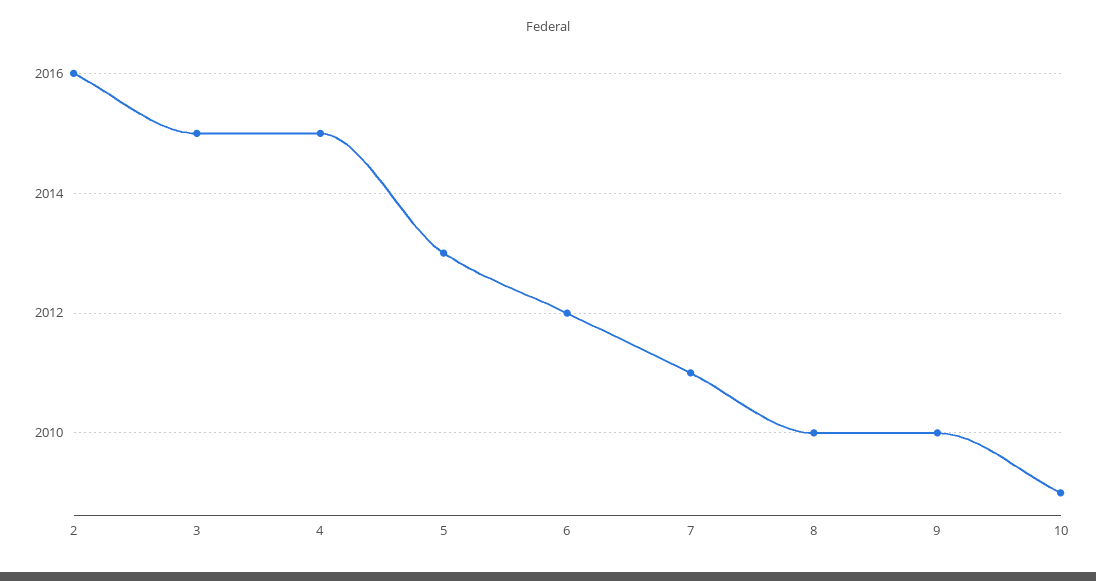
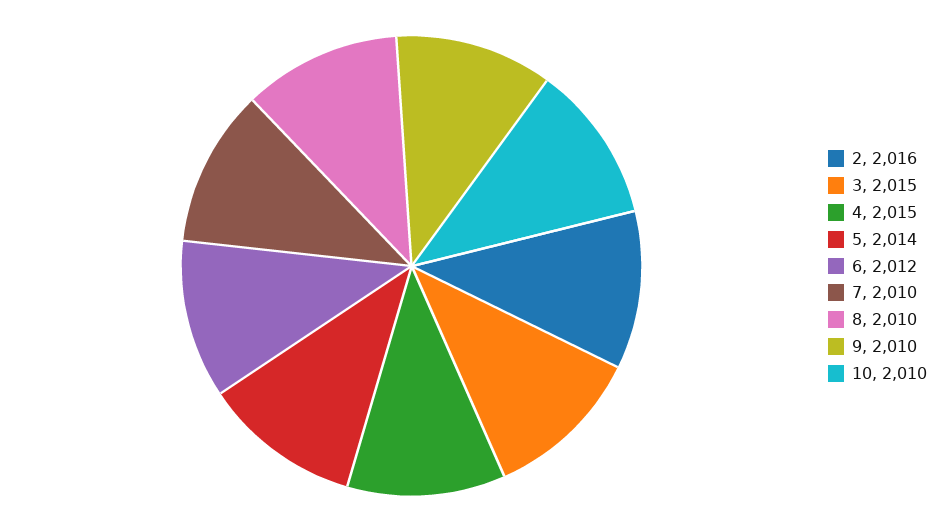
5: 2013 -> 2014
7: 2011 -> 2010
10: 2009 -> 2010

